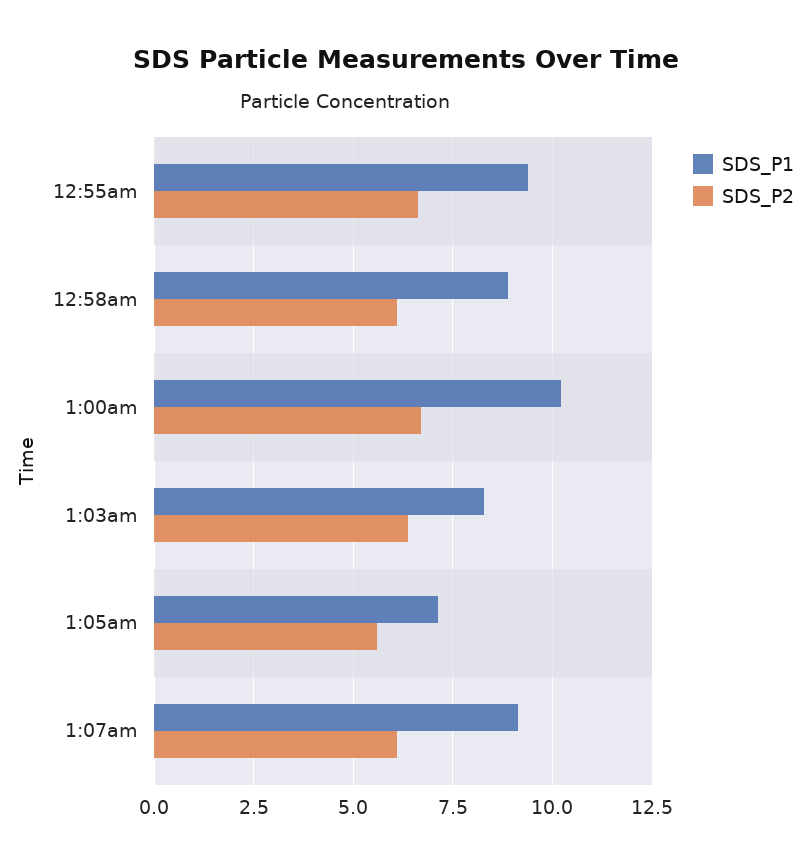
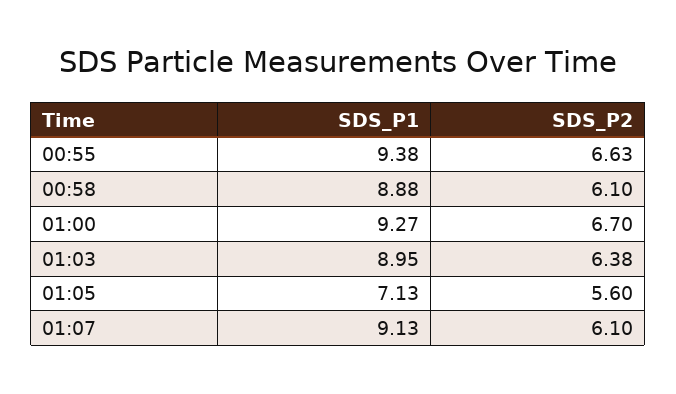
SDS_P1, 1:00am: 10.25 -> 9.27
SDS_P1, 1:03am: 8.25 -> 8.95

